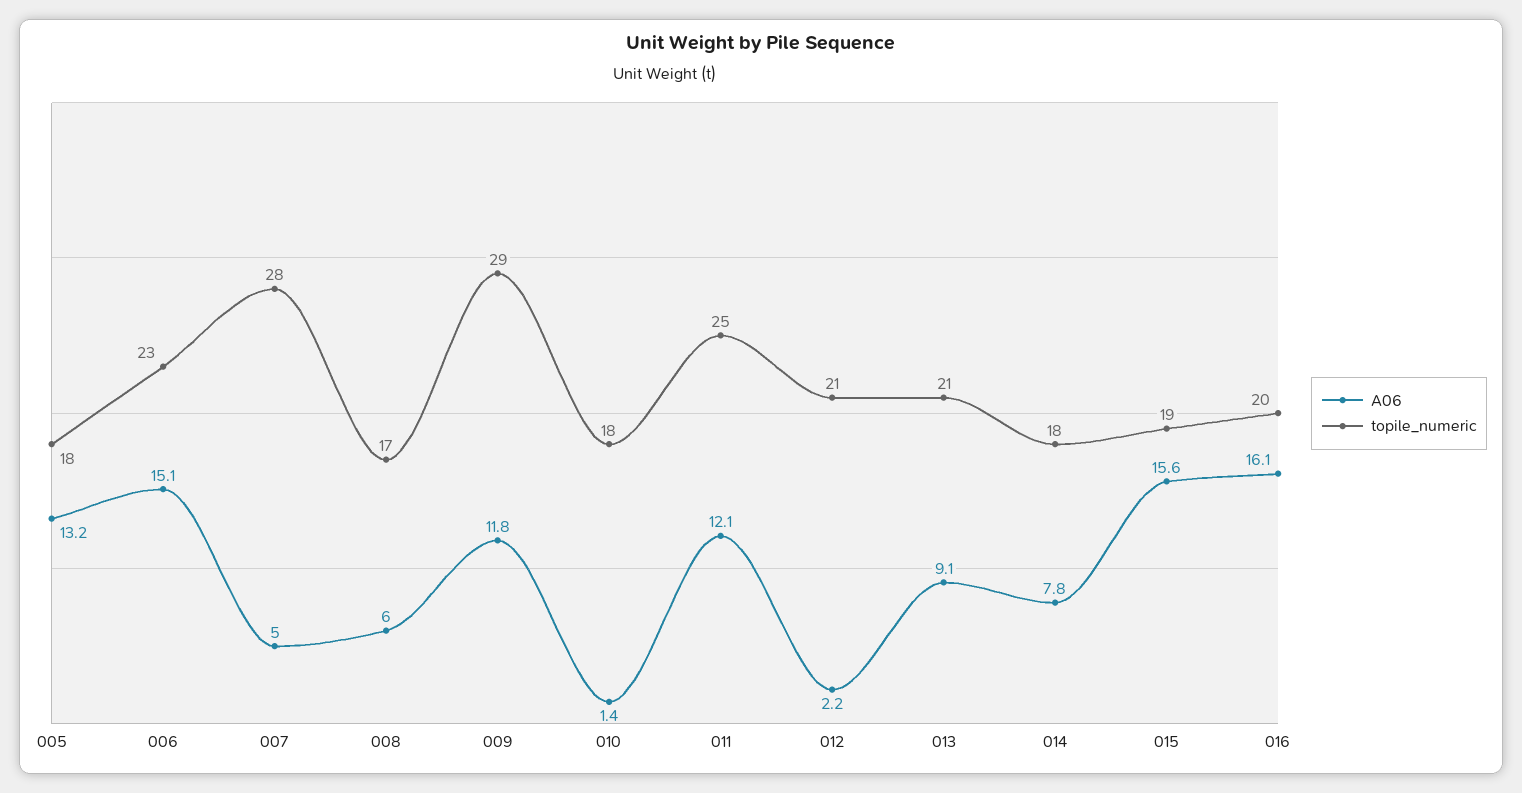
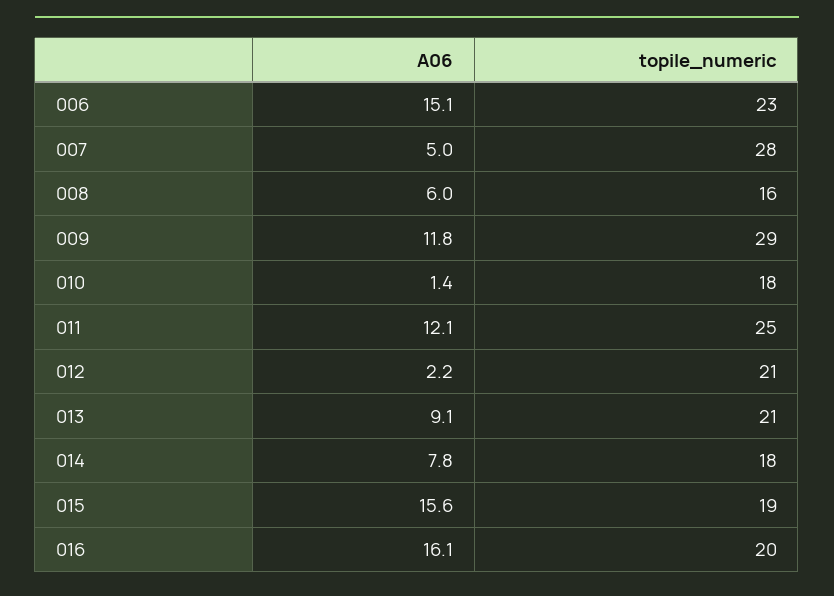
A06, 005: 13.2 -> none
topile_numeric, 005: 18 -> none
topile_numeric, 008: 17 -> 16

